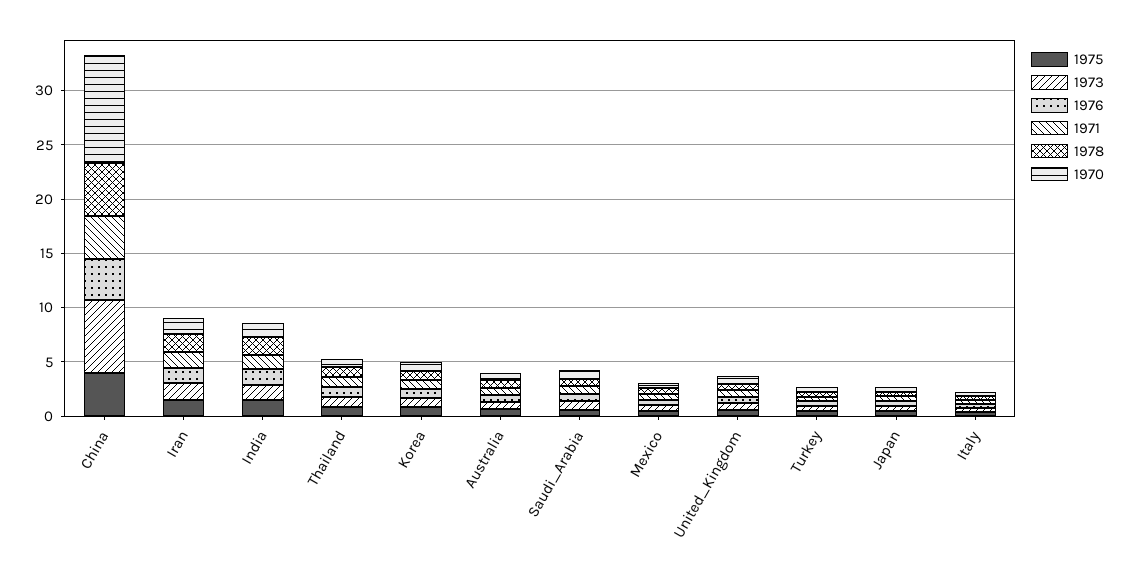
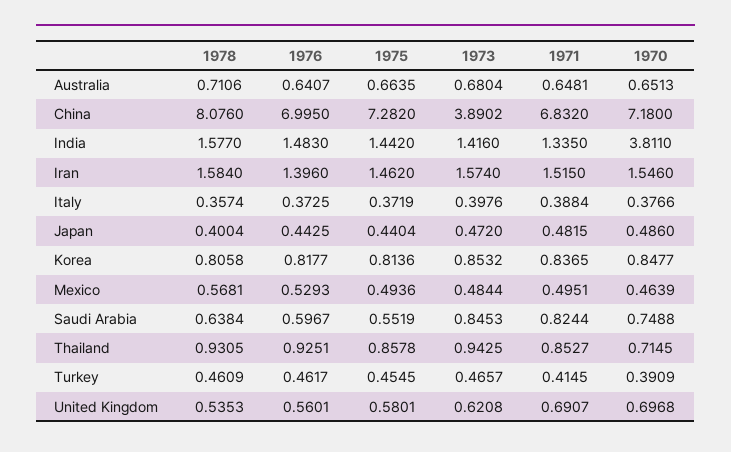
1975, China: 4 -> 7.282
1973, China: 7 -> 3.8902
1976, China: 4 -> 6.995
1971, China: 4 -> 6.832
1978, China: 5 -> 8.076
1970, China: 10 -> 7.18
1970, India: 1 -> 3.811

